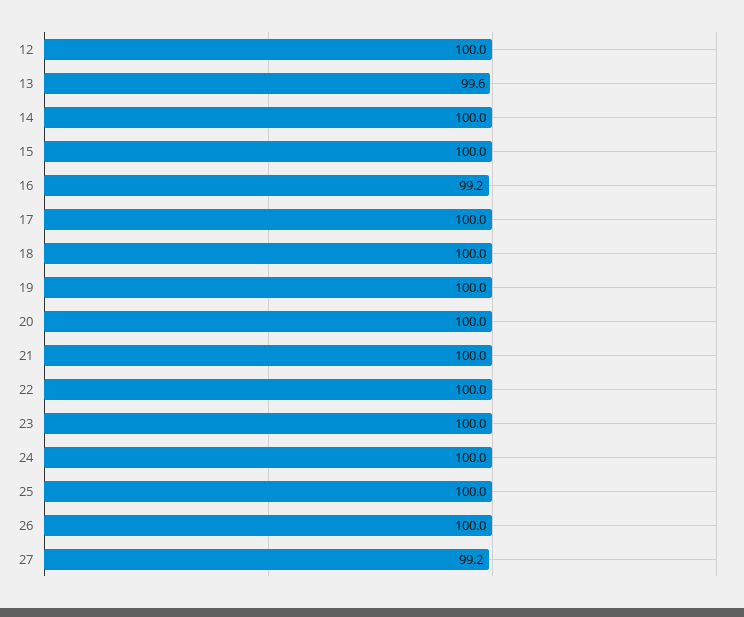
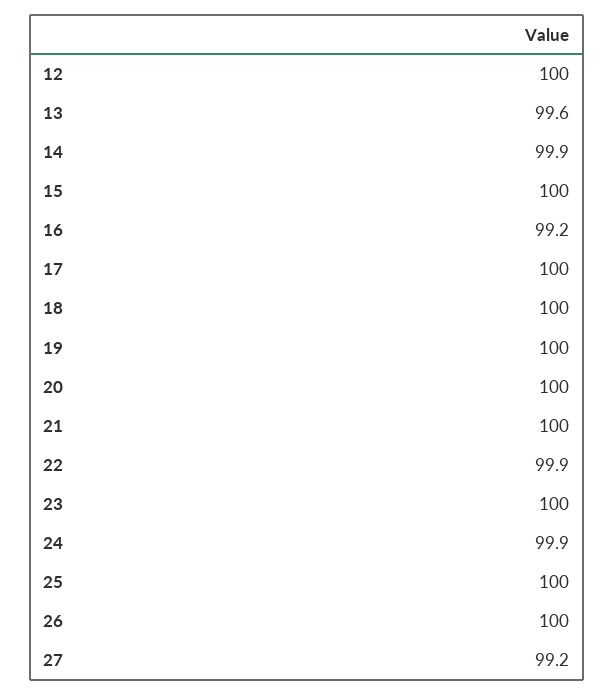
14: 100 -> 99.9
22: 100 -> 99.9
24: 100 -> 99.9

